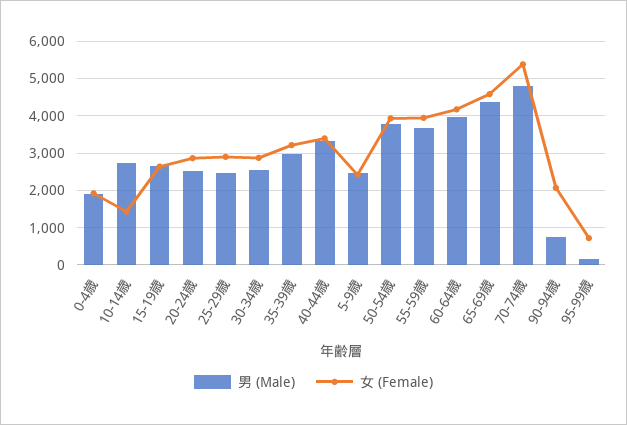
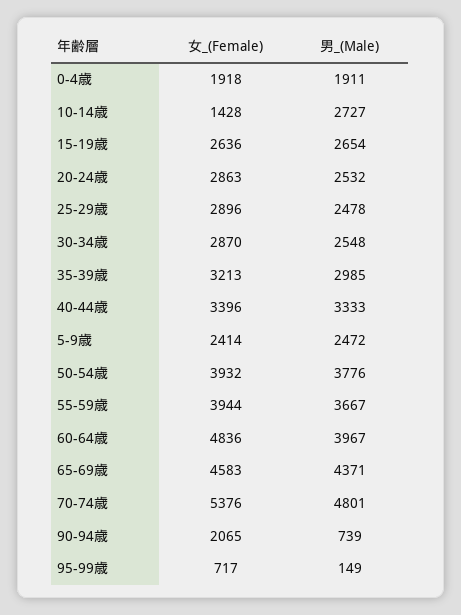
女 (Female), 60-64歳: 4200 -> 4836

